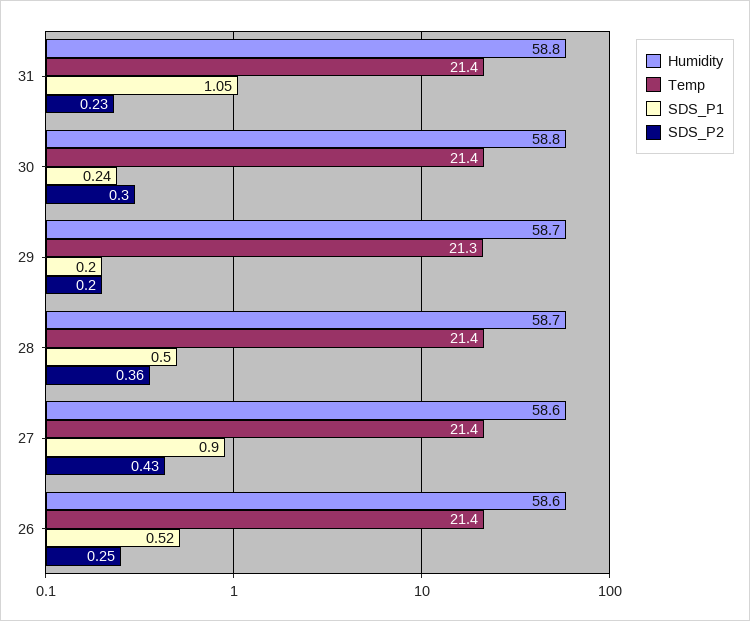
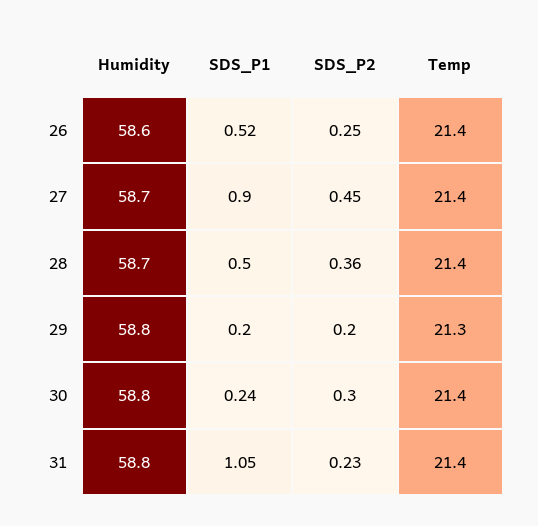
Humidity, 29: 58.7 -> 58.8
Humidity, 27: 58.6 -> 58.7
SDS_P2, 27: 0.43 -> 0.45

